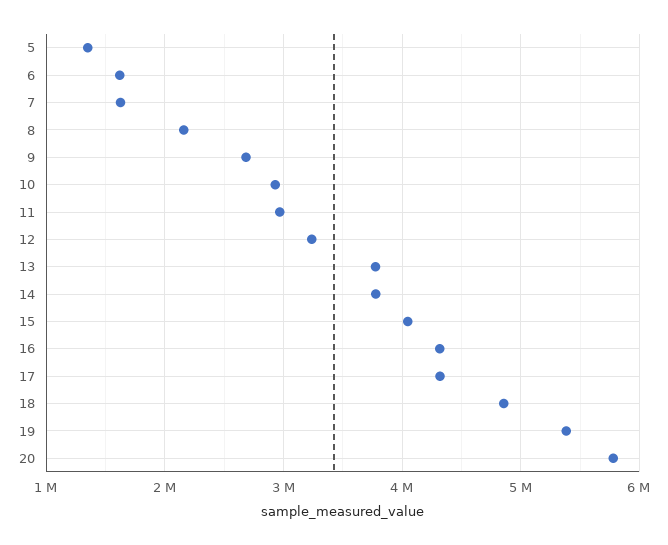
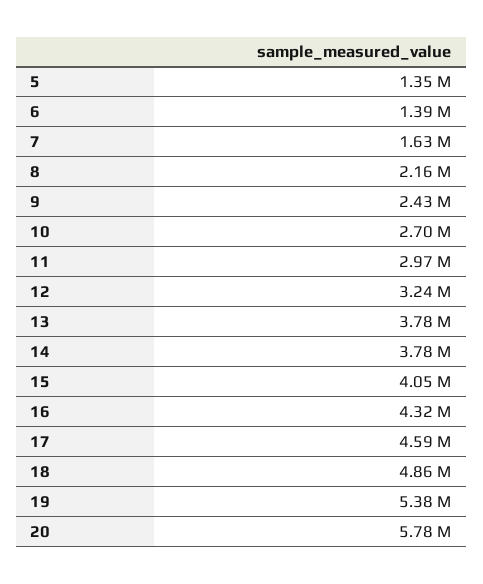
6: 1600000 -> 1390000
9: 2700000 -> 2430000
10: 2900000 -> 2700000
17: 4300000 -> 4590000

